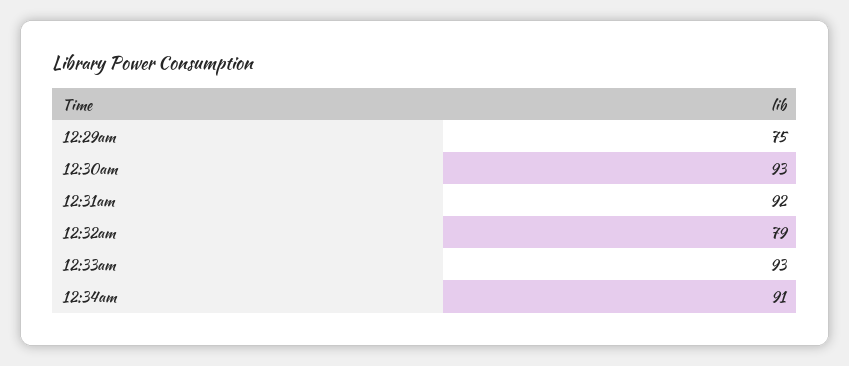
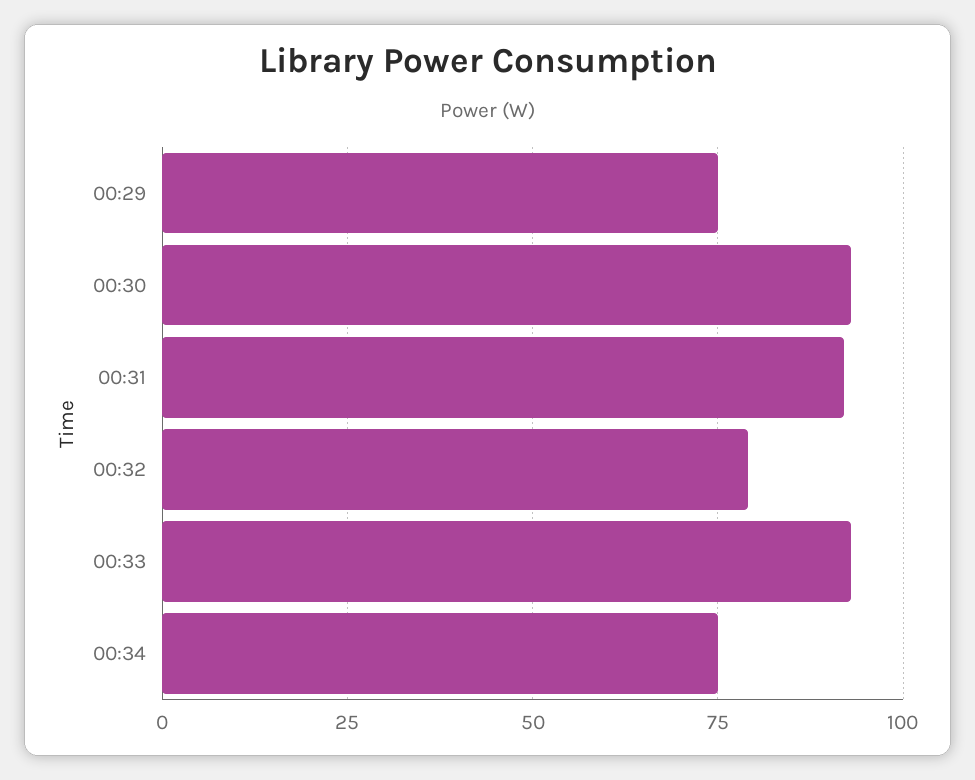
12:34am: 91 -> 75

